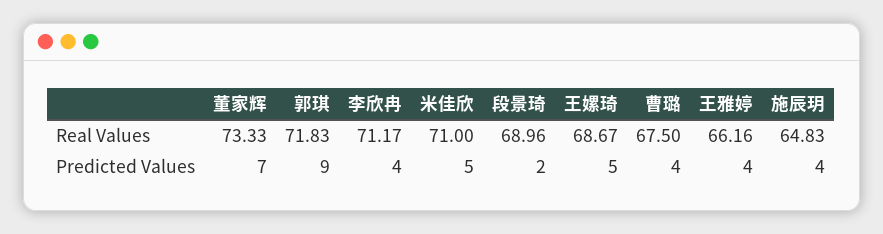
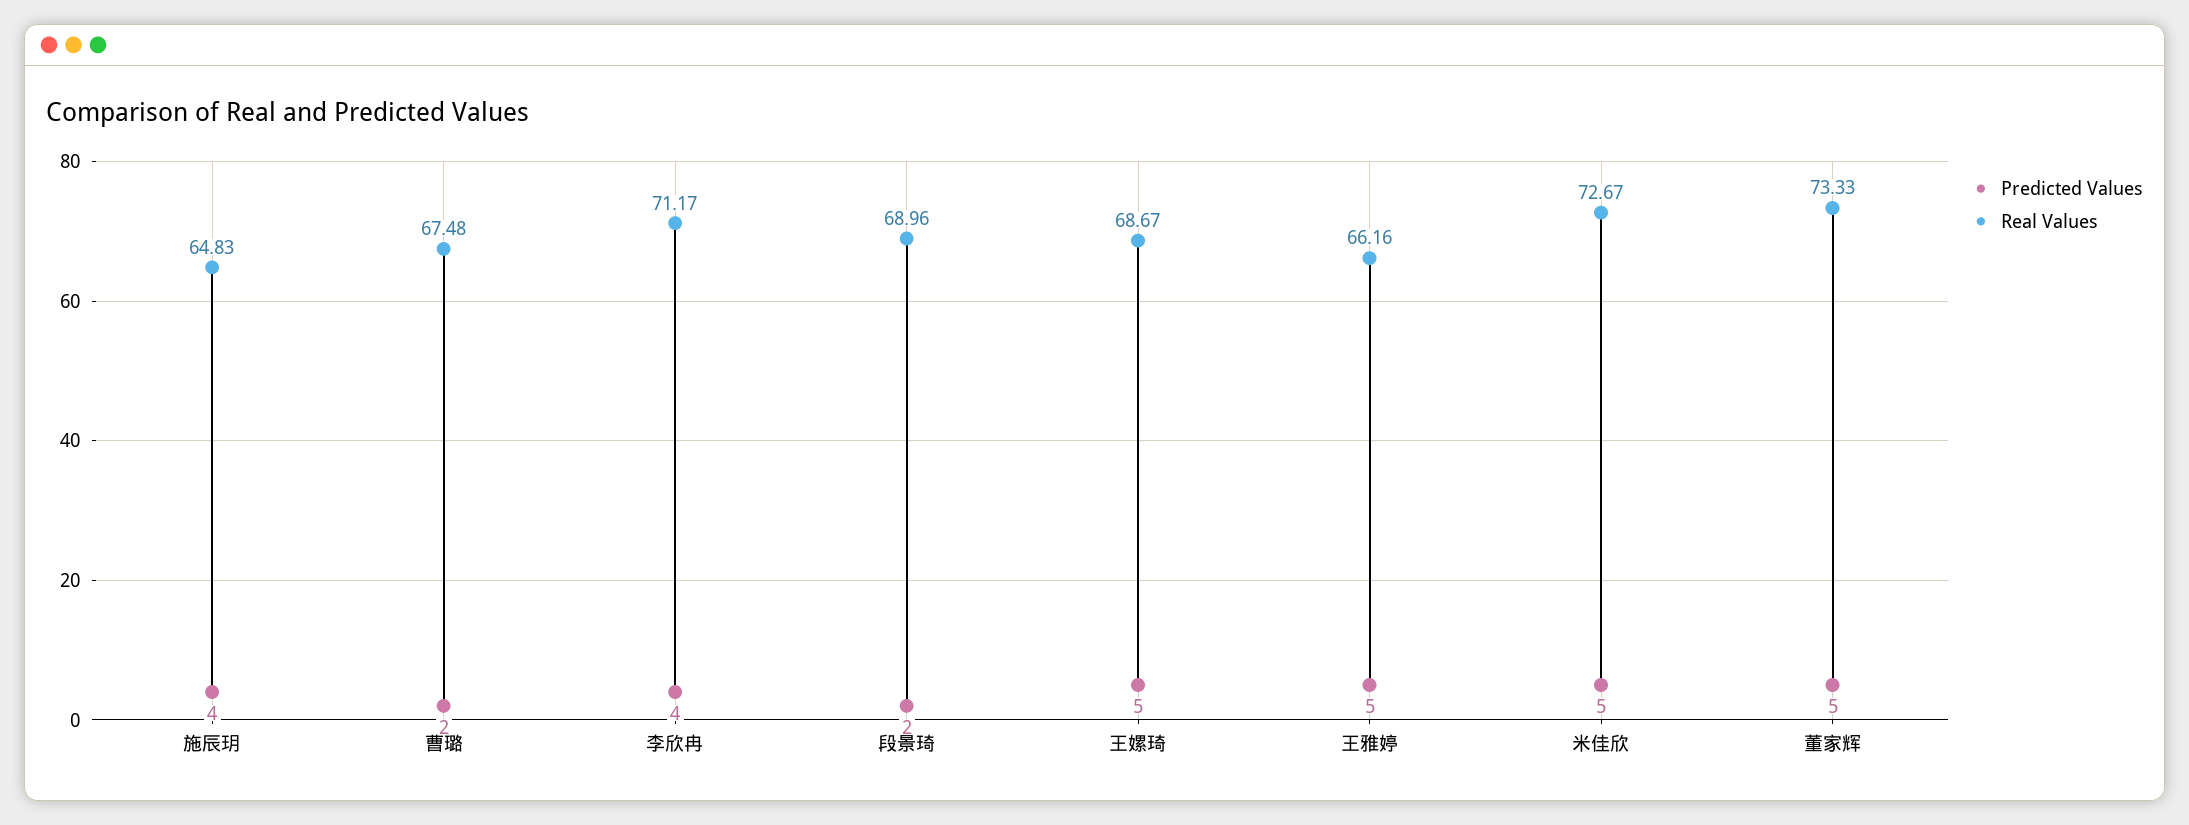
Real Values, 郭琪: 71.83 -> none
Real Values, 米佳欣: 71 -> 72.67
Real Values, 曹璐: 67.5 -> 67.48
Predicted Values, 董家辉: 7 -> 5
Predicted Values, 郭琪: 9 -> none
Predicted Values, 曹璐: 4 -> 2
Predicted Values, 王雅婷: 4 -> 5

